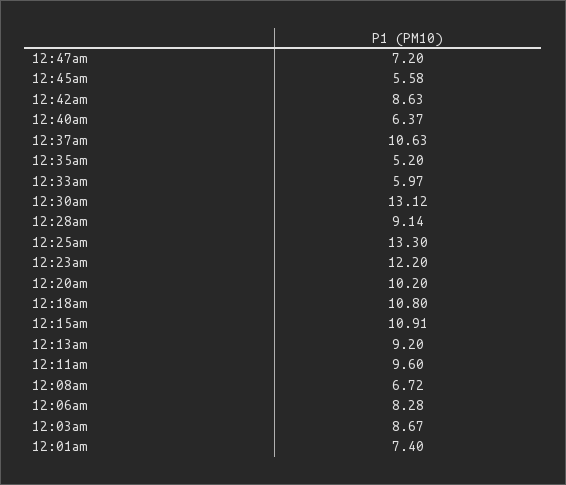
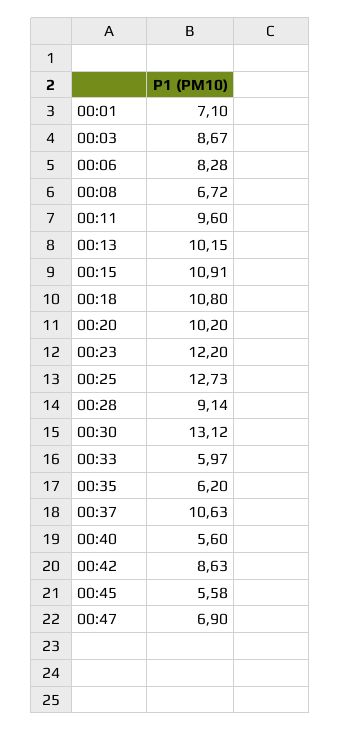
12:47am: 7.2 -> 6.9
12:40am: 6.37 -> 5.6
12:35am: 5.2 -> 6.2
12:25am: 13.3 -> 12.73
12:13am: 9.2 -> 10.15
12:01am: 7.4 -> 7.1

